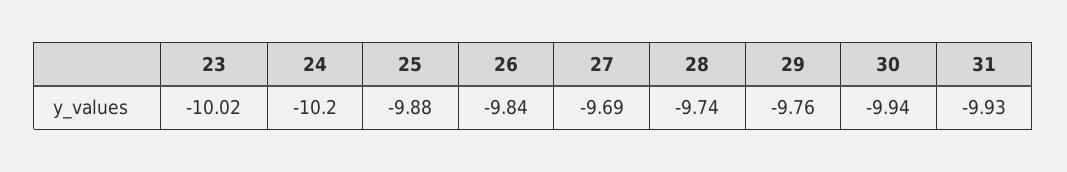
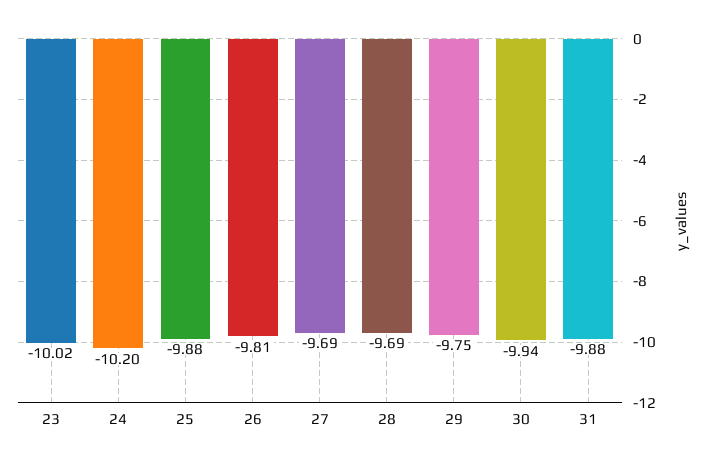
26: -9.84 -> -9.81
28: -9.74 -> -9.69
29: -9.76 -> -9.75
31: -9.93 -> -9.88

